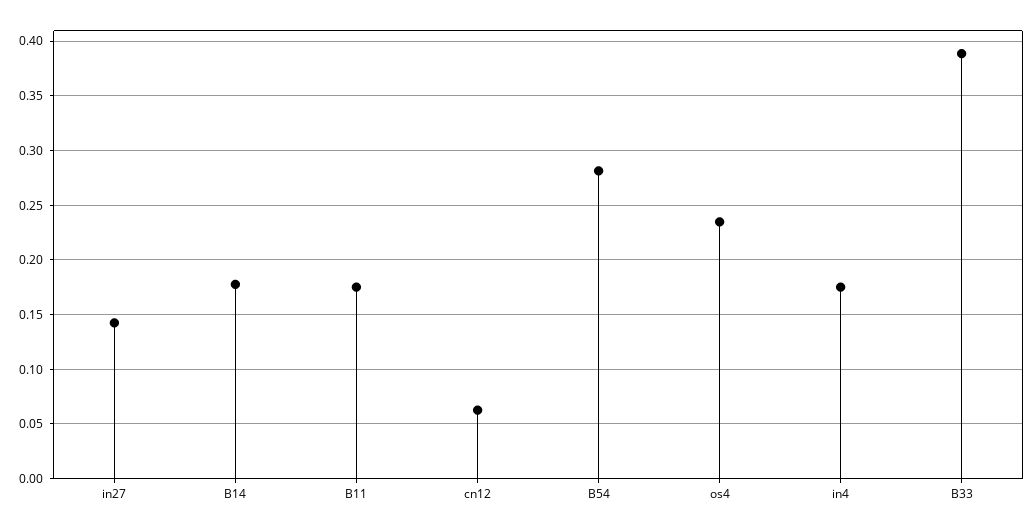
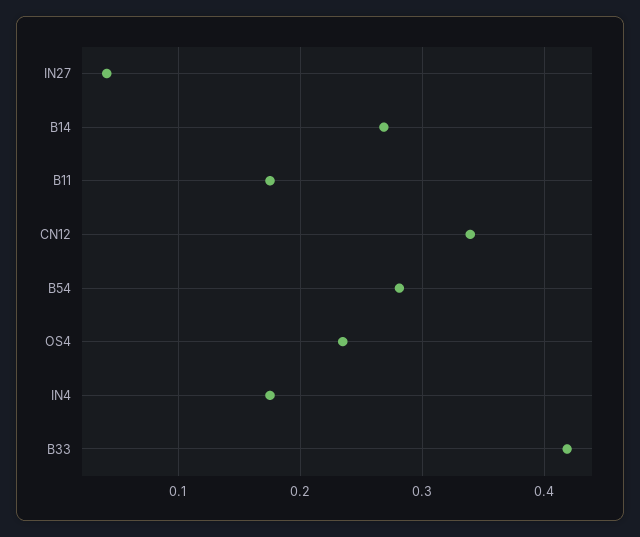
in27: 0.14 -> 0.04
B14: 0.18 -> 0.27
cn12: 0.06 -> 0.34
B33: 0.39 -> 0.42

